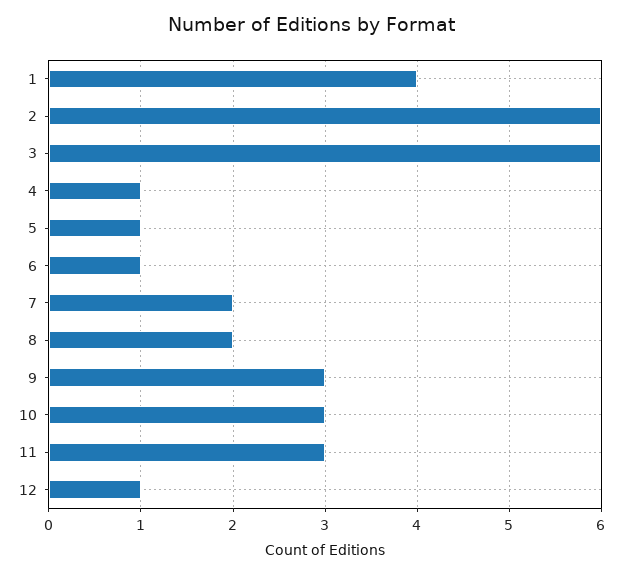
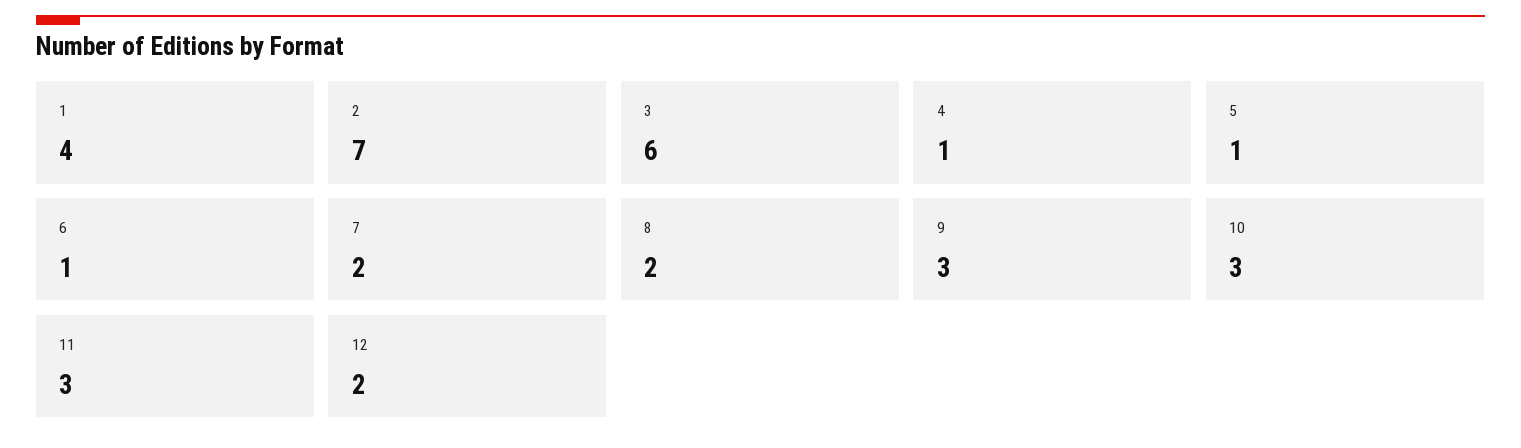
2: 6 -> 7
12: 1 -> 2

